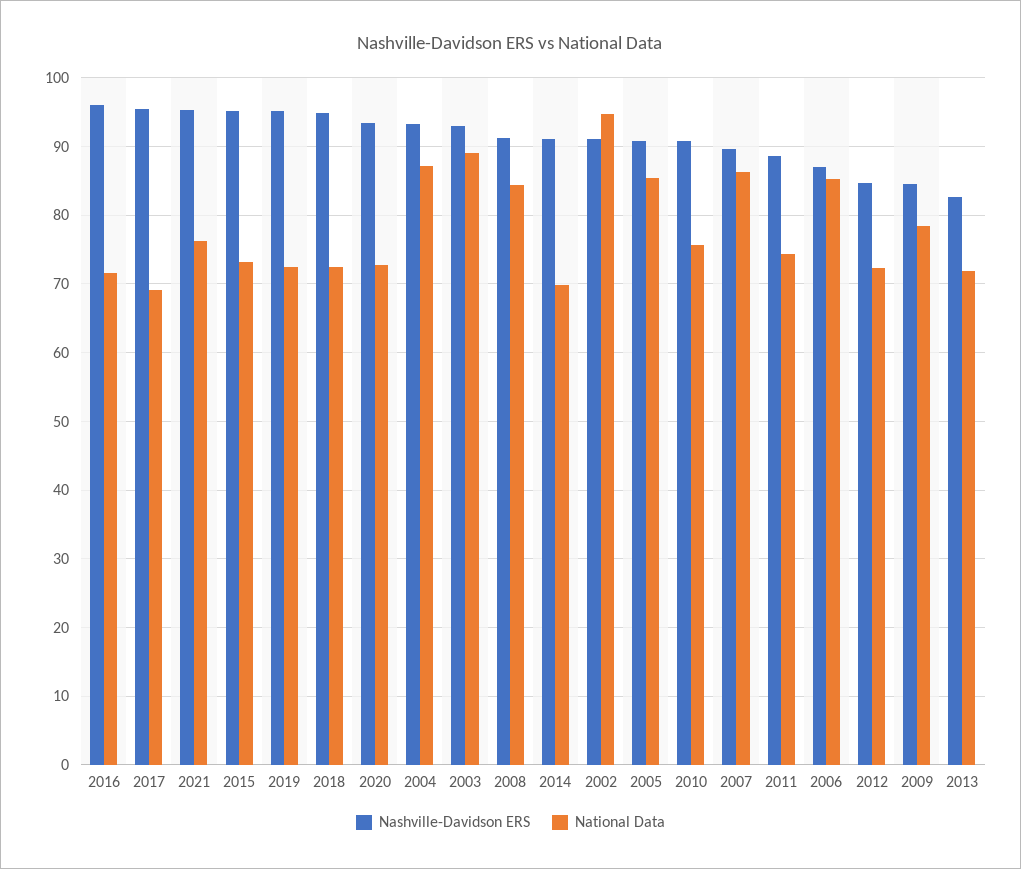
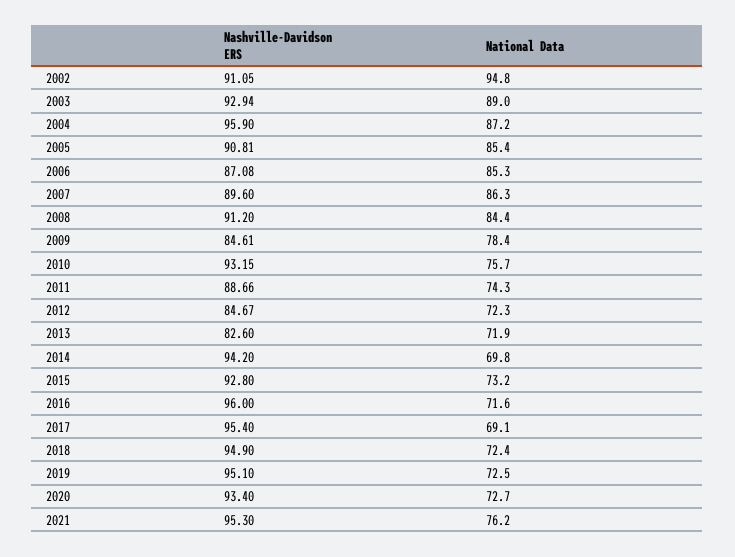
Nashville-Davidson ERS, 2015: 95 -> 92.8
Nashville-Davidson ERS, 2004: 93 -> 95.9
Nashville-Davidson ERS, 2014: 91 -> 94.2
Nashville-Davidson ERS, 2010: 91 -> 93.15

